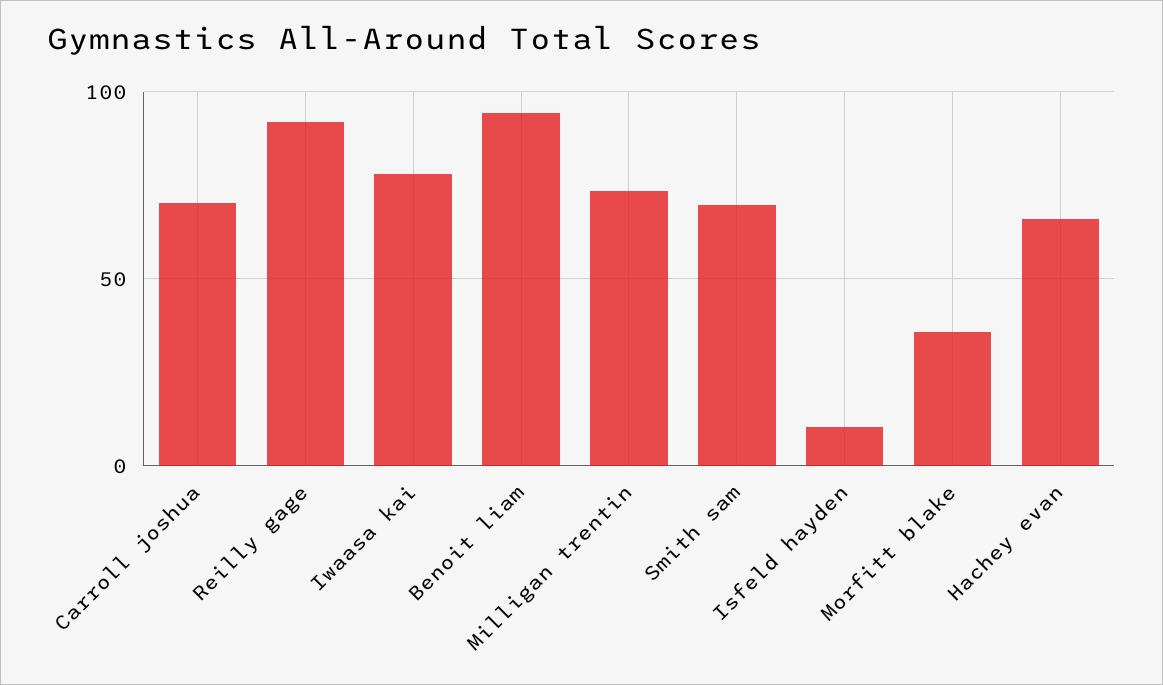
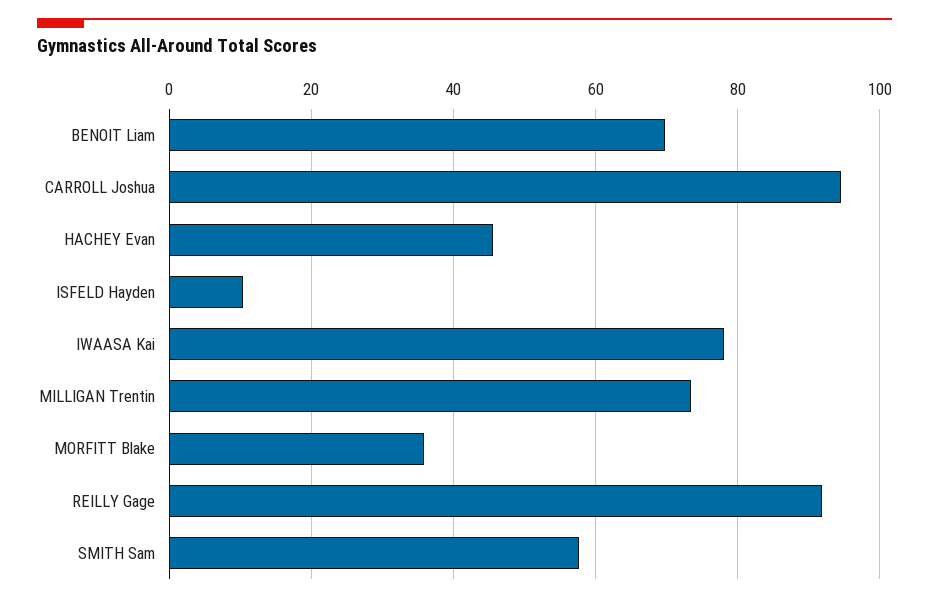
Carroll joshua: 70 -> 94
Benoit liam: 95 -> 70
Smith sam: 70 -> 58
Hachey evan: 65 -> 46

